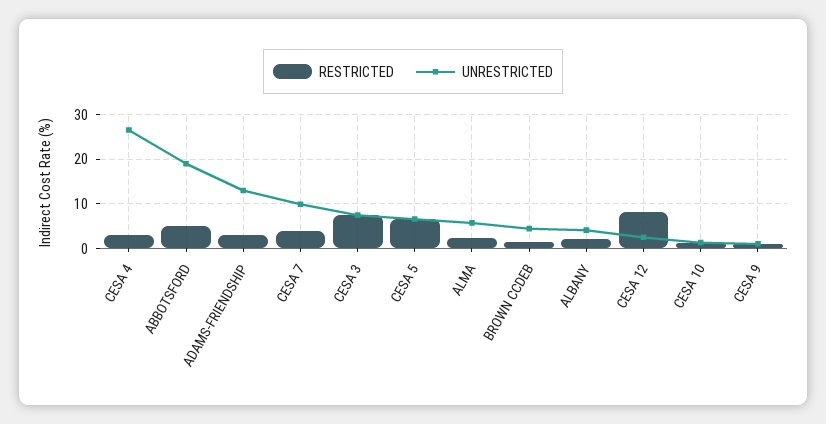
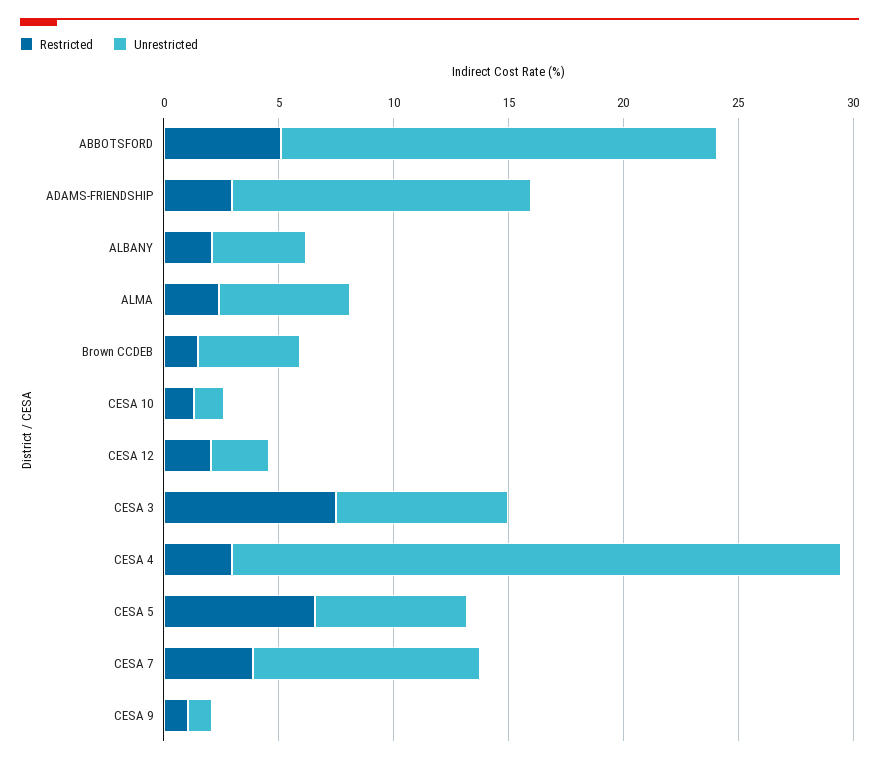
RESTRICTED, CESA 12: 8 -> 2

